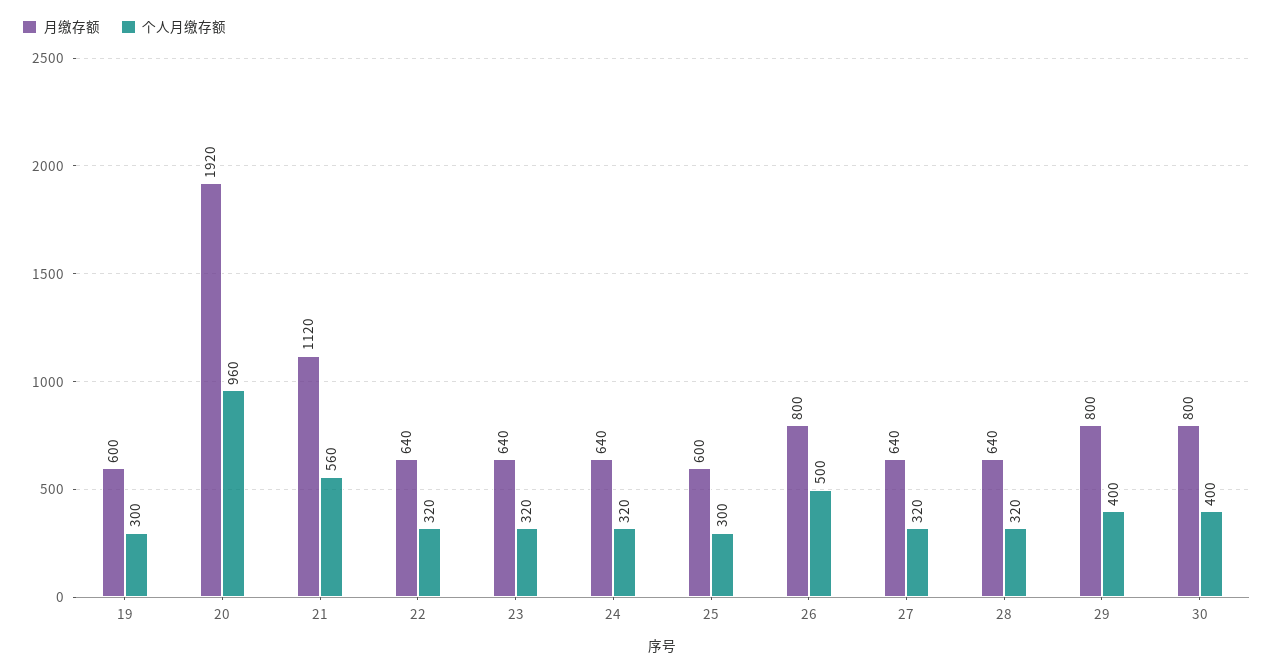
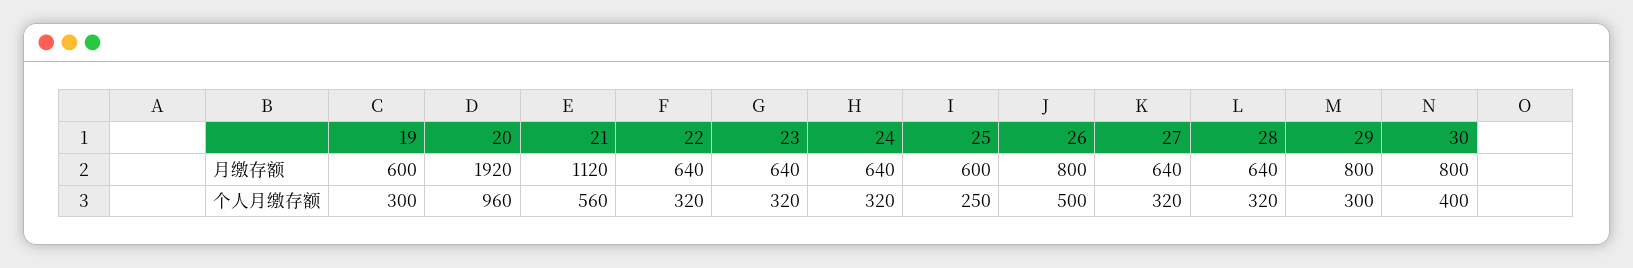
个人月缴存额, 25: 300 -> 250
个人月缴存额, 29: 400 -> 300

